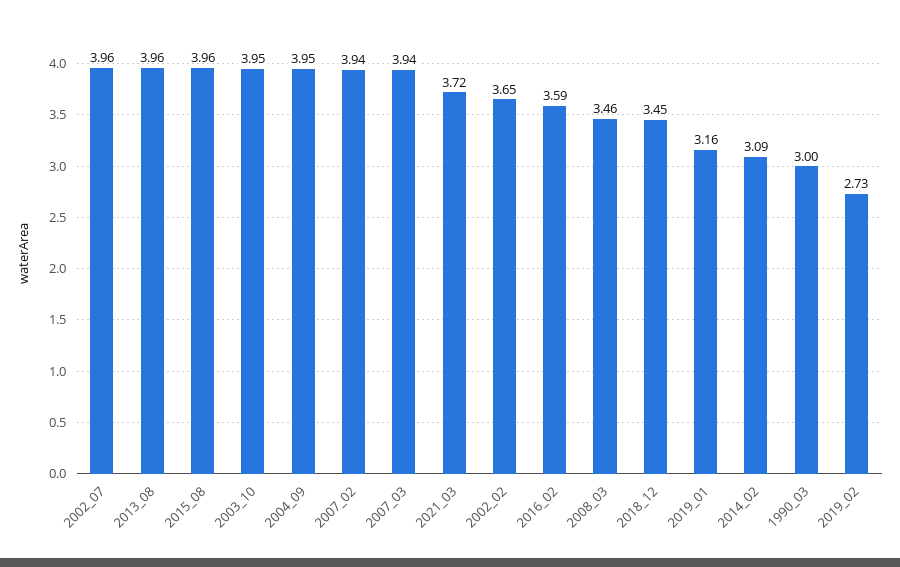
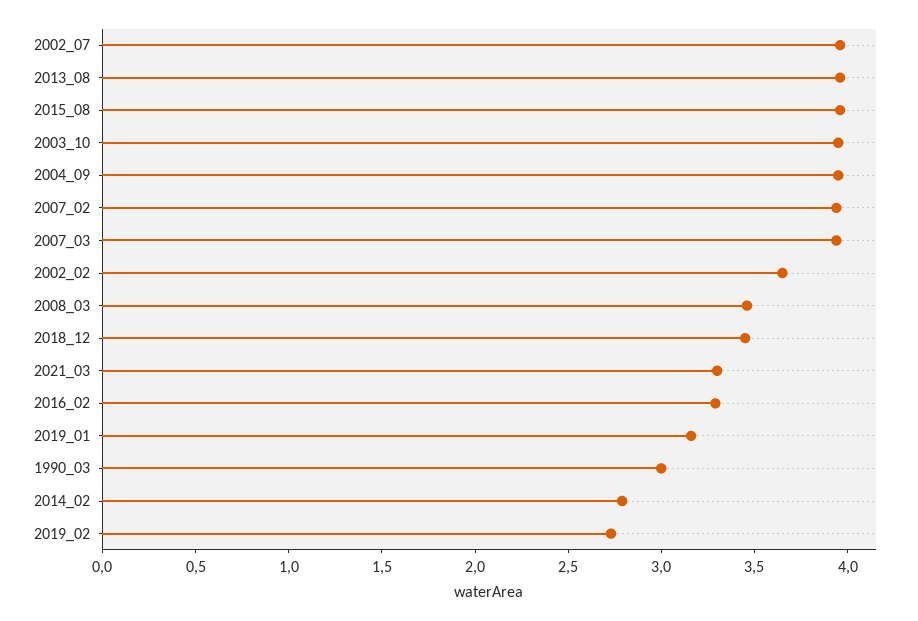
2021_03: 3.72 -> 3.3
2016_02: 3.59 -> 3.3
2014_02: 3.09 -> 2.8

